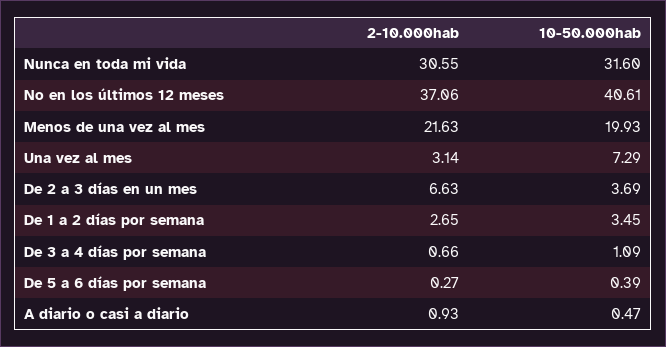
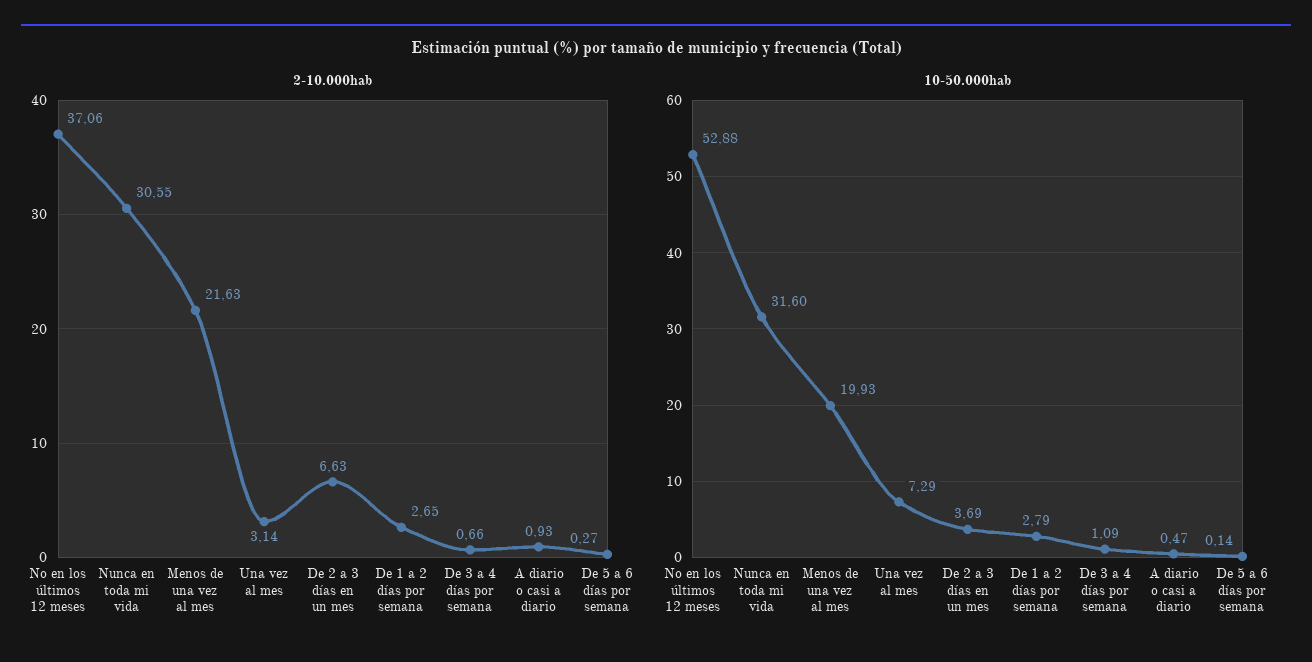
10-50.000hab, No en los últimos 12 meses: 40.61 -> 52.88
10-50.000hab, De 1 a 2 días por semana: 3.45 -> 2.79
10-50.000hab, De 5 a 6 días por semana: 0.39 -> 0.14

